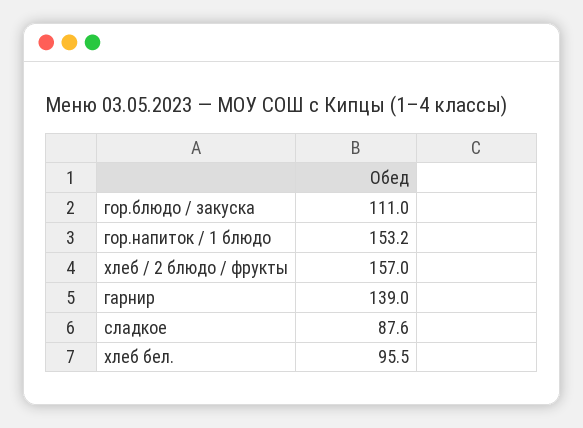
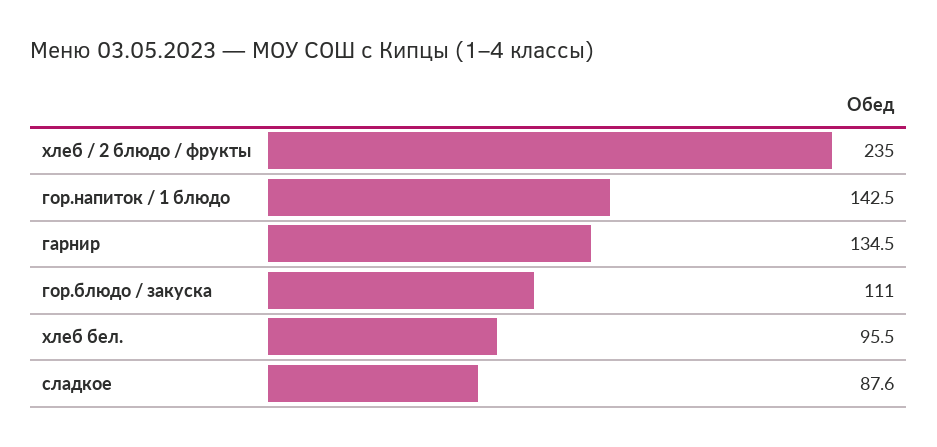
гор.напиток / 1 блюдо: 153.2 -> 142.5
хлеб / 2 блюдо / фрукты: 157 -> 235
гарнир: 139 -> 134.5

